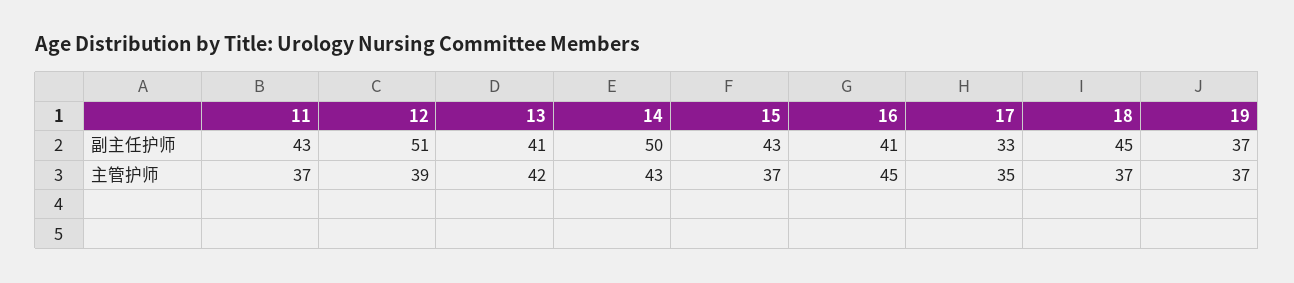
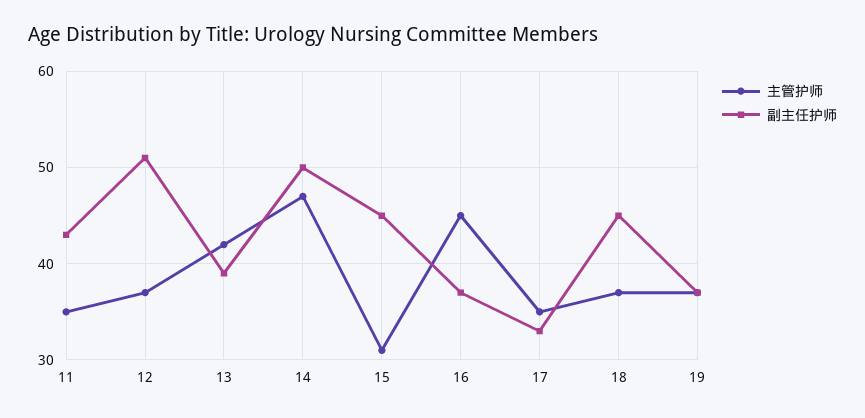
副主任护师, 13: 41 -> 39
副主任护师, 15: 43 -> 45
副主任护师, 16: 41 -> 37
主管护师, 11: 37 -> 35
主管护师, 12: 39 -> 37
主管护师, 14: 43 -> 47
主管护师, 15: 37 -> 31

